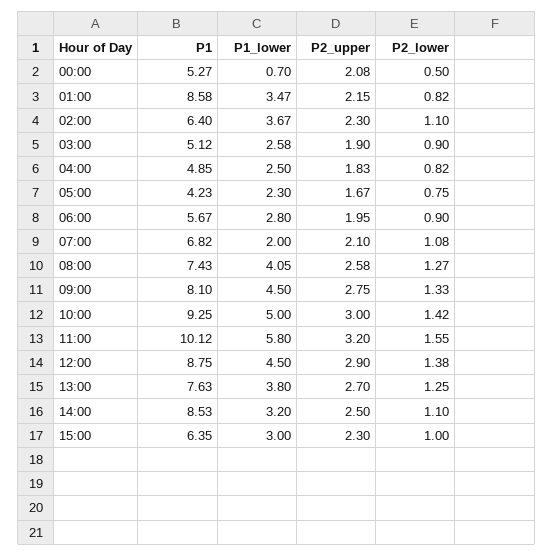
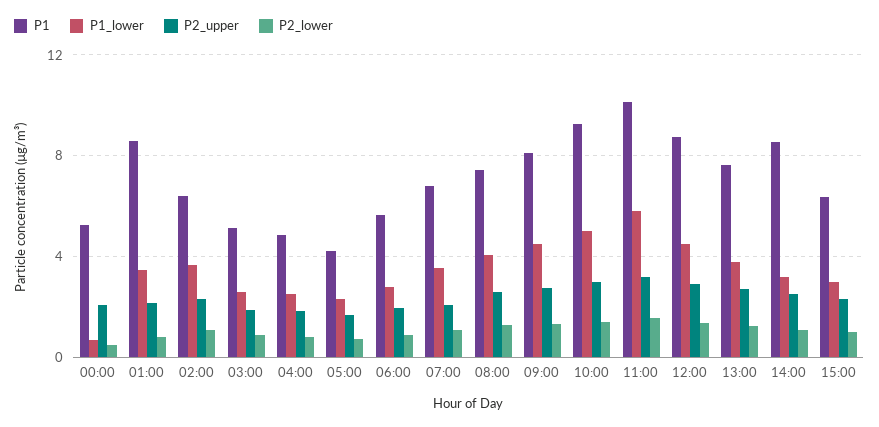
P1_lower, 07:00: 2 -> 3.5

